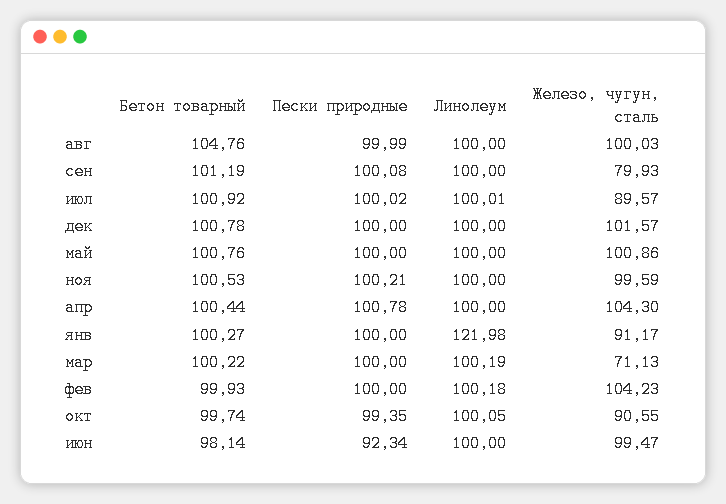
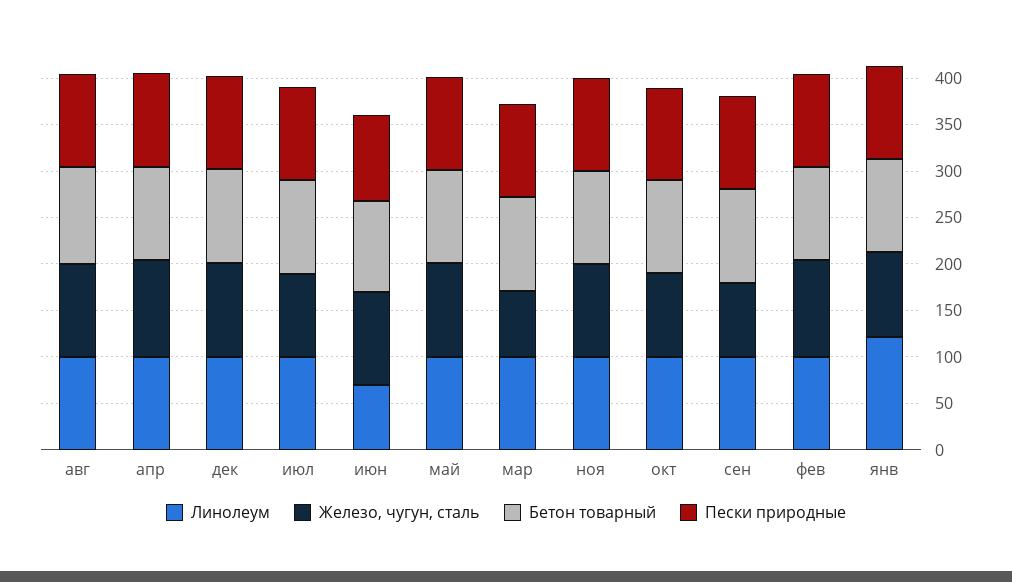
Линолеум, июн: 100 -> 70

